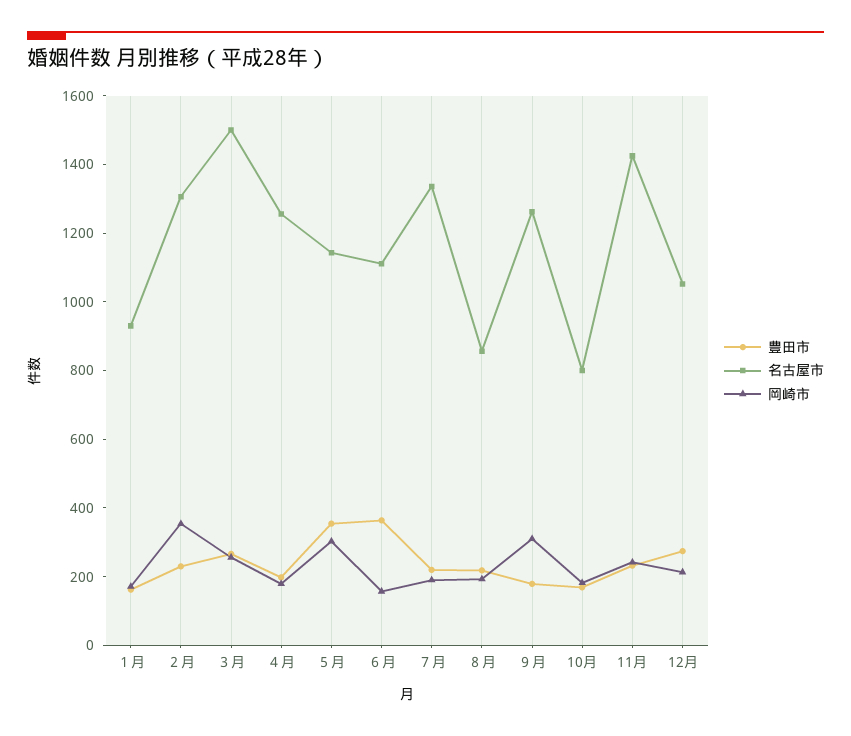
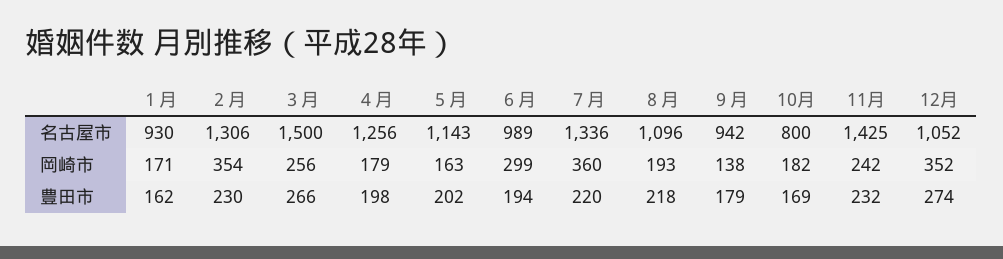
豊田市, ５月: 350 -> 202
岡崎市, ５月: 300 -> 163
豊田市, ６月: 350 -> 194
名古屋市, ６月: 1100 -> 989
岡崎市, ６月: 150 -> 299
岡崎市, ７月: 200 -> 360
名古屋市, ８月: 850 -> 1096
名古屋市, ９月: 1250 -> 942
岡崎市, ９月: 300 -> 138
岡崎市, 12月: 200 -> 352

